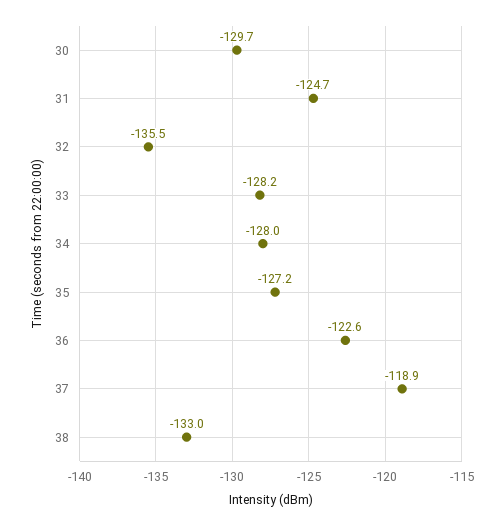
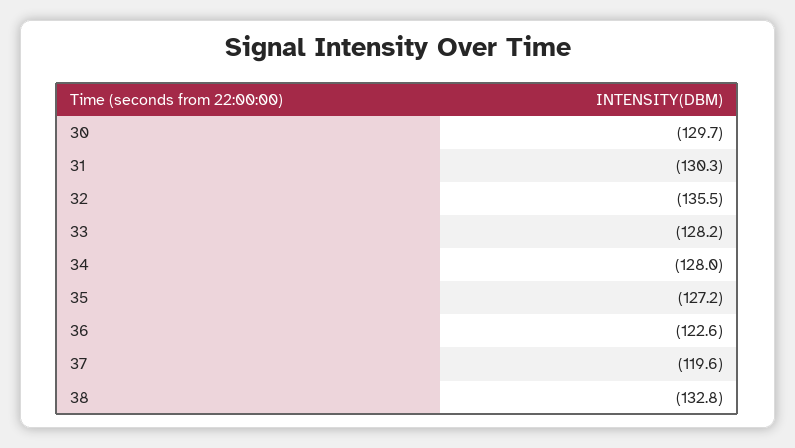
31: -124.7 -> -130.3
37: -118.9 -> -119.6
38: -133 -> -132.8

